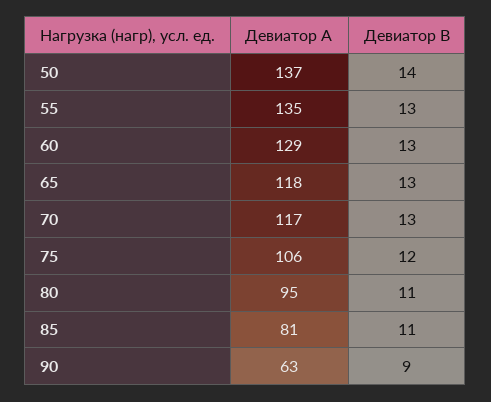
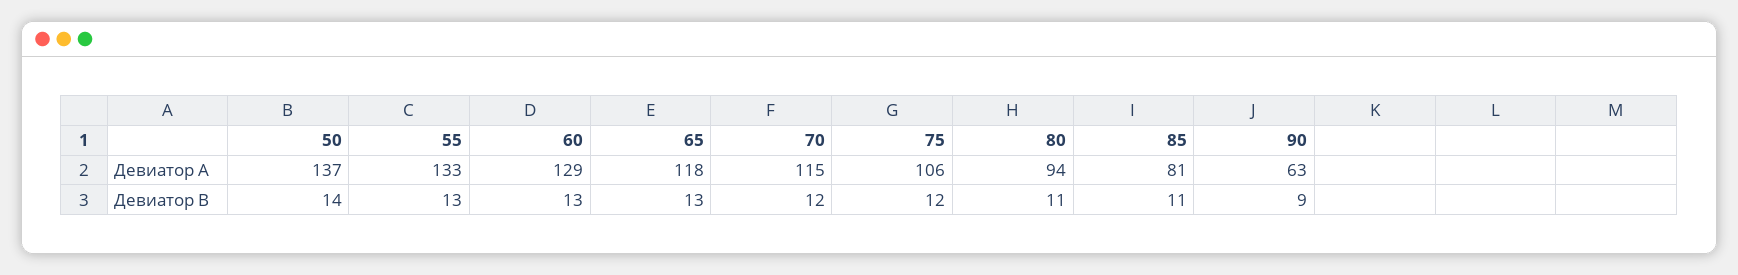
Девиатор A, 55: 135 -> 133
Девиатор A, 70: 117 -> 115
Девиатор B, 70: 13 -> 12
Девиатор A, 80: 95 -> 94

